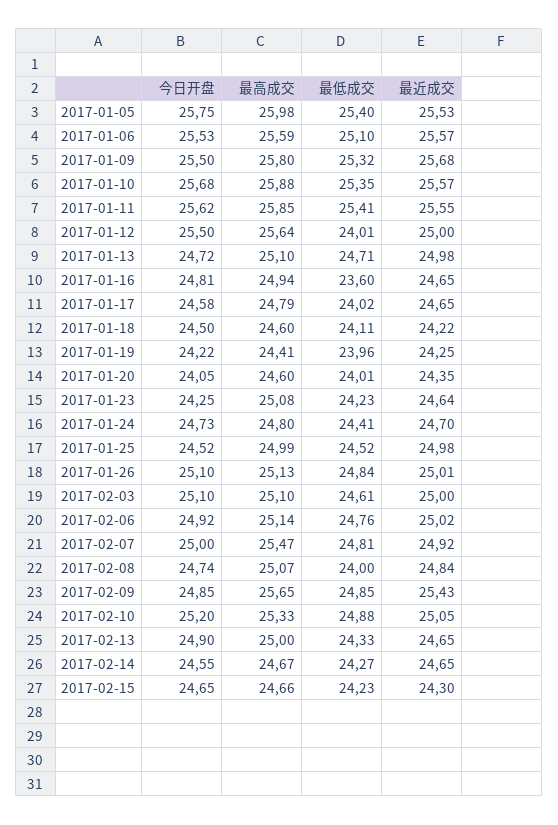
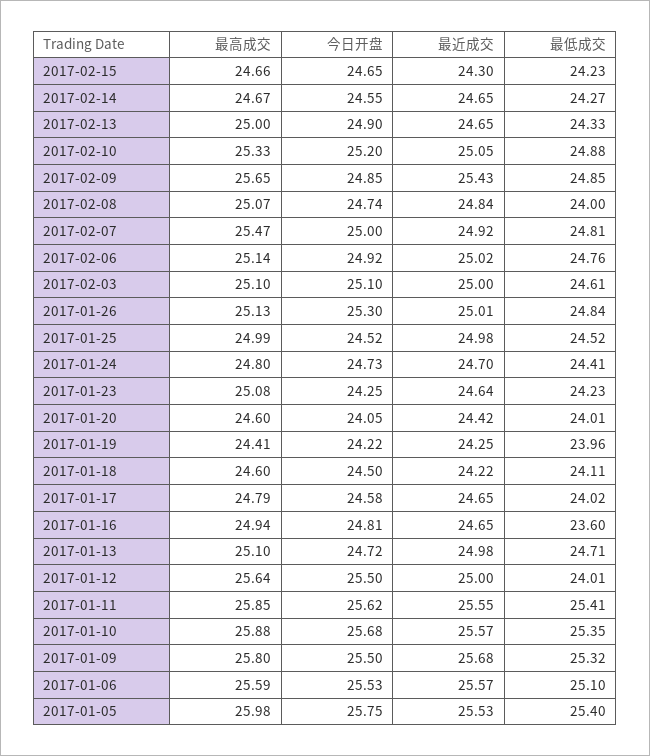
最近成交, 2017-01-20: 24.35 -> 24.42
今日开盘, 2017-01-26: 25.1 -> 25.3

